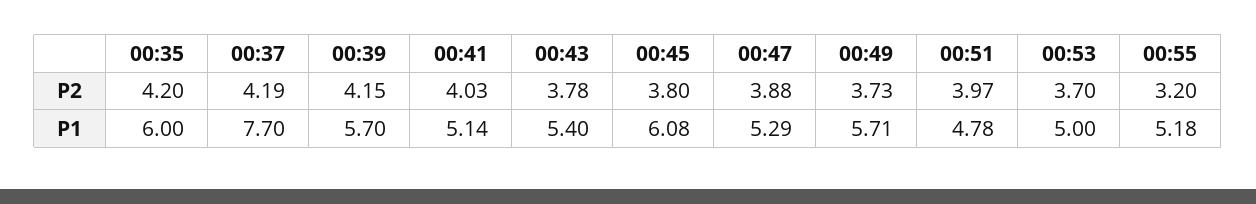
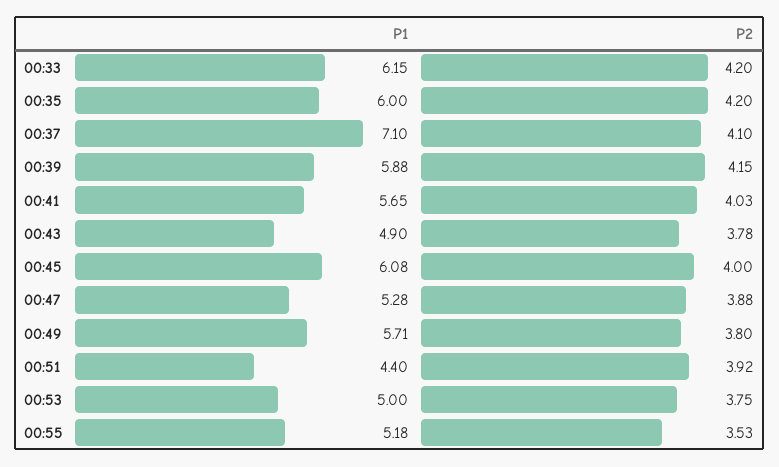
00:37, P2: 4.19 -> 4.1
00:45, P2: 3.8 -> 4
00:49, P2: 3.73 -> 3.8
00:51, P2: 3.97 -> 3.92
00:53, P2: 3.7 -> 3.75
00:55, P2: 3.2 -> 3.53
00:37, P1: 7.7 -> 7.1
00:39, P1: 5.7 -> 5.88
00:41, P1: 5.14 -> 5.65
00:43, P1: 5.4 -> 4.9
00:47, P1: 5.29 -> 5.28
00:51, P1: 4.78 -> 4.4
00:33, P1: none -> 6.15
00:33, P2: none -> 4.2

